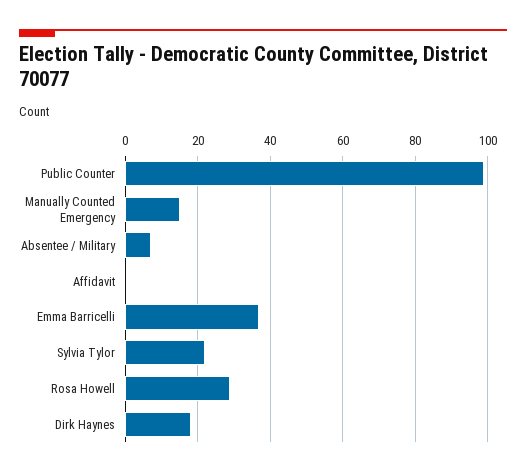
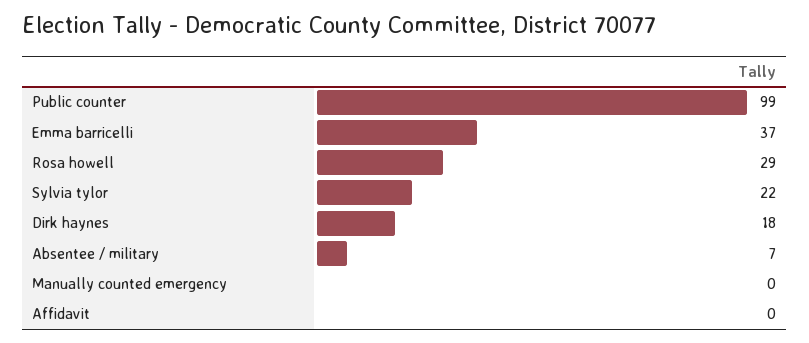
Manually Counted Emergency: 15 -> 0

